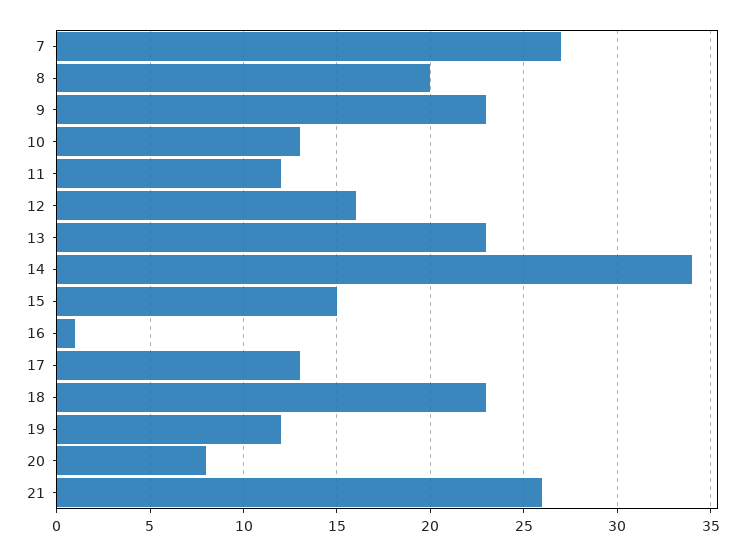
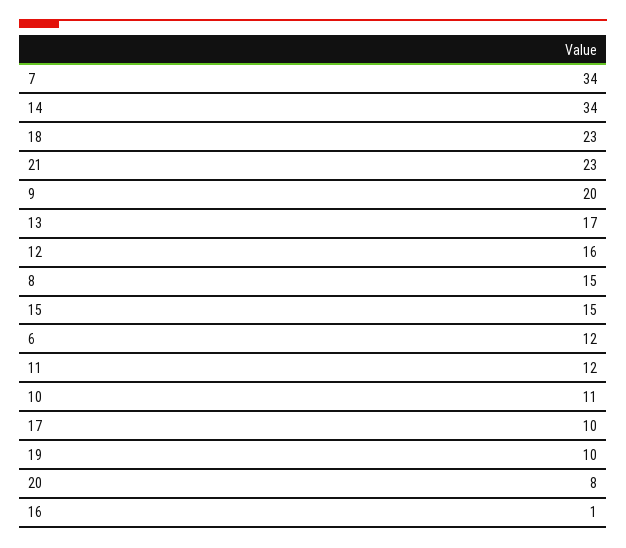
7: 27 -> 34
8: 20 -> 15
9: 23 -> 20
10: 13 -> 11
13: 23 -> 17
17: 13 -> 10
19: 12 -> 10
21: 26 -> 23
6: none -> 12

